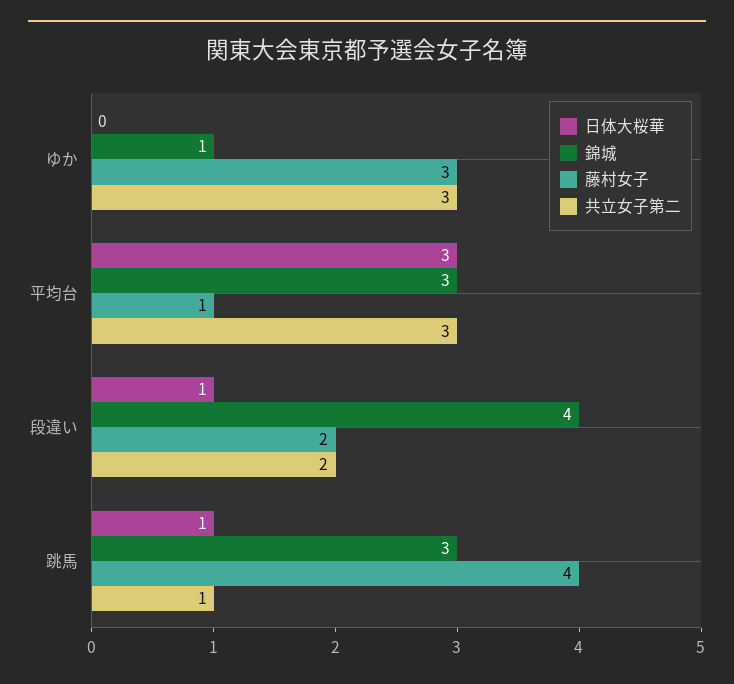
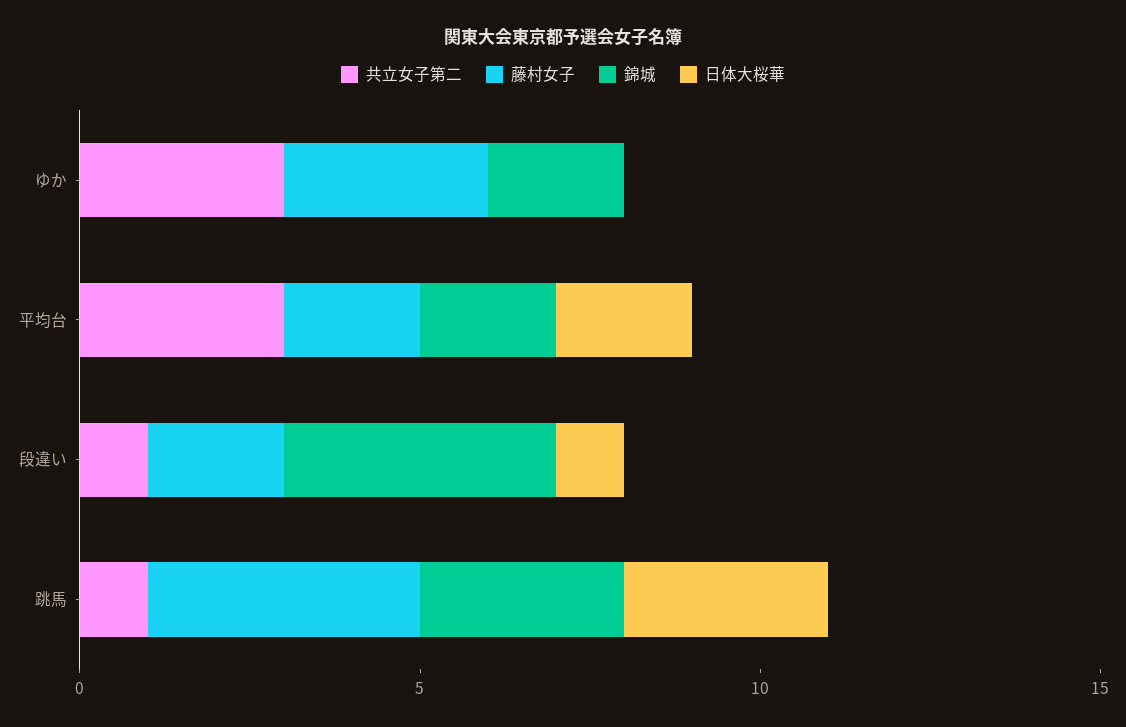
錦城, ゆか: 1 -> 2
日体大桜華, 平均台: 3 -> 2
錦城, 平均台: 3 -> 2
藤村女子, 平均台: 1 -> 2
共立女子第二, 段違い: 2 -> 1
日体大桜華, 跳馬: 1 -> 3

